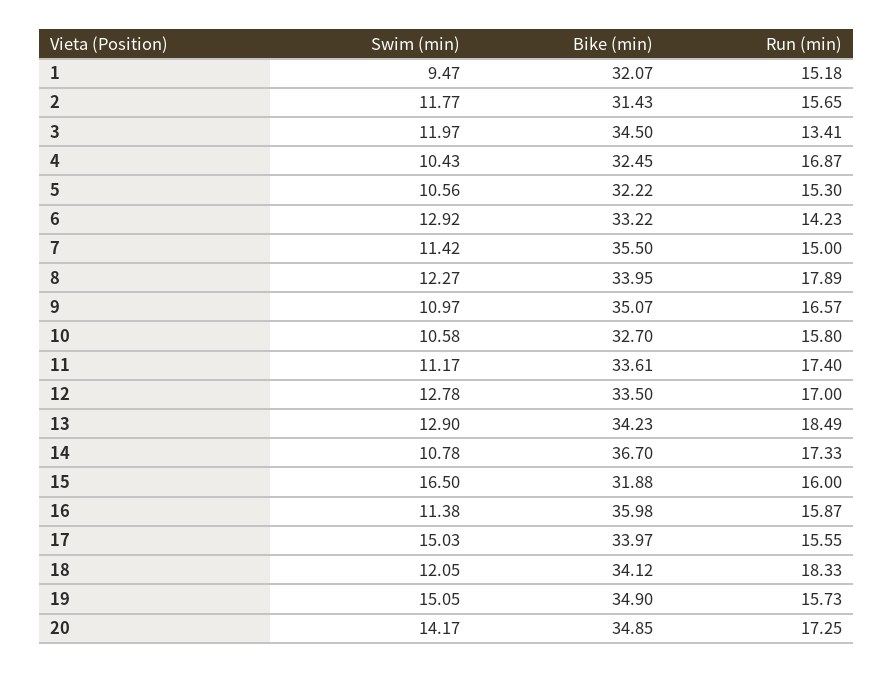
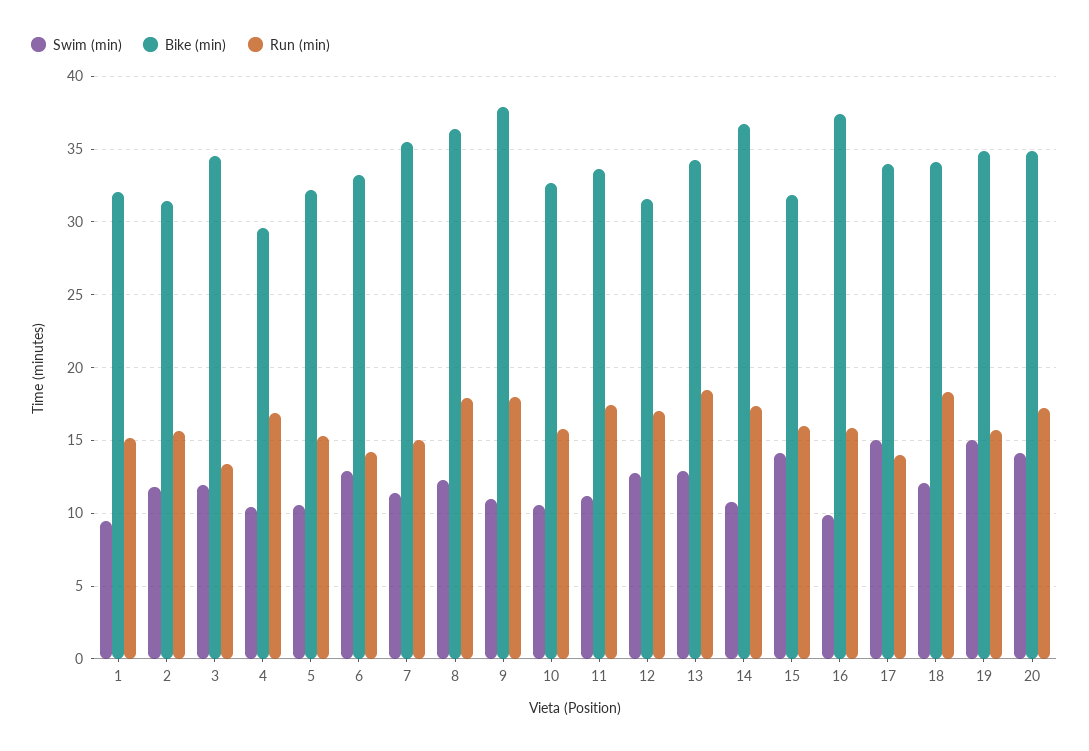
Bike (min), 4: 32.45 -> 29.5
Bike (min), 8: 33.95 -> 36.5
Bike (min), 9: 35.07 -> 38
Run (min), 9: 16.57 -> 18
Bike (min), 12: 33.5 -> 31.5
Swim (min), 15: 16.5 -> 14
Swim (min), 16: 11.38 -> 10
Bike (min), 16: 35.98 -> 37.5
Run (min), 17: 15.55 -> 14

